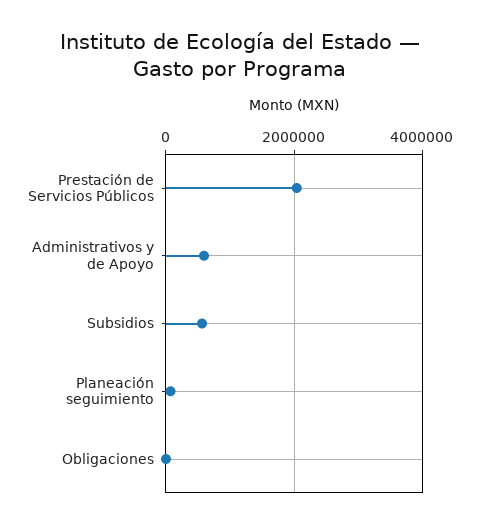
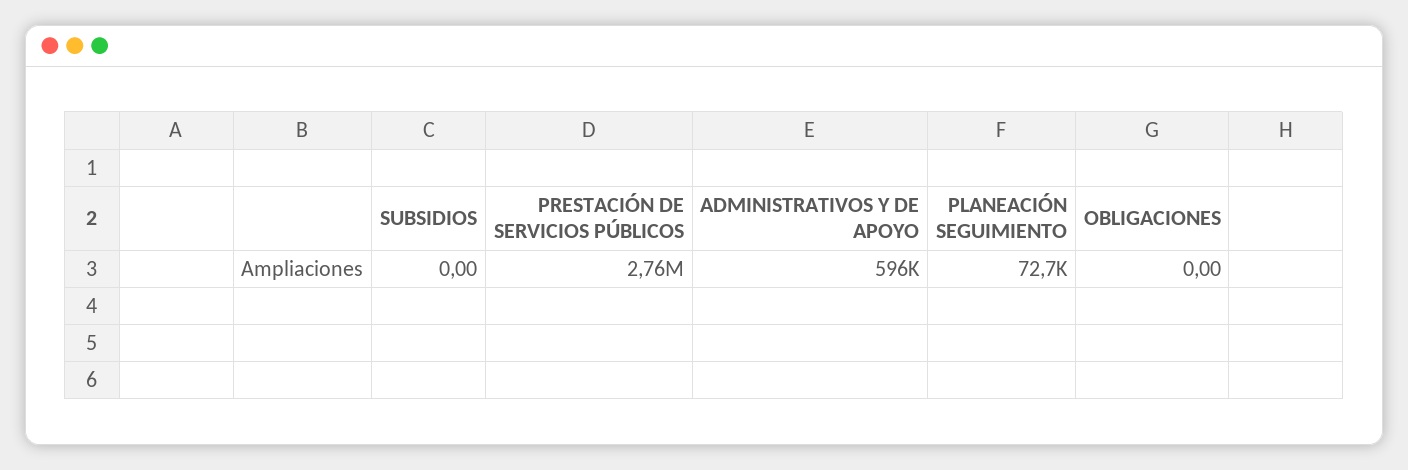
Prestación de Servicios Públicos: 2000000 -> 2760000
Subsidios: 600000 -> 0

